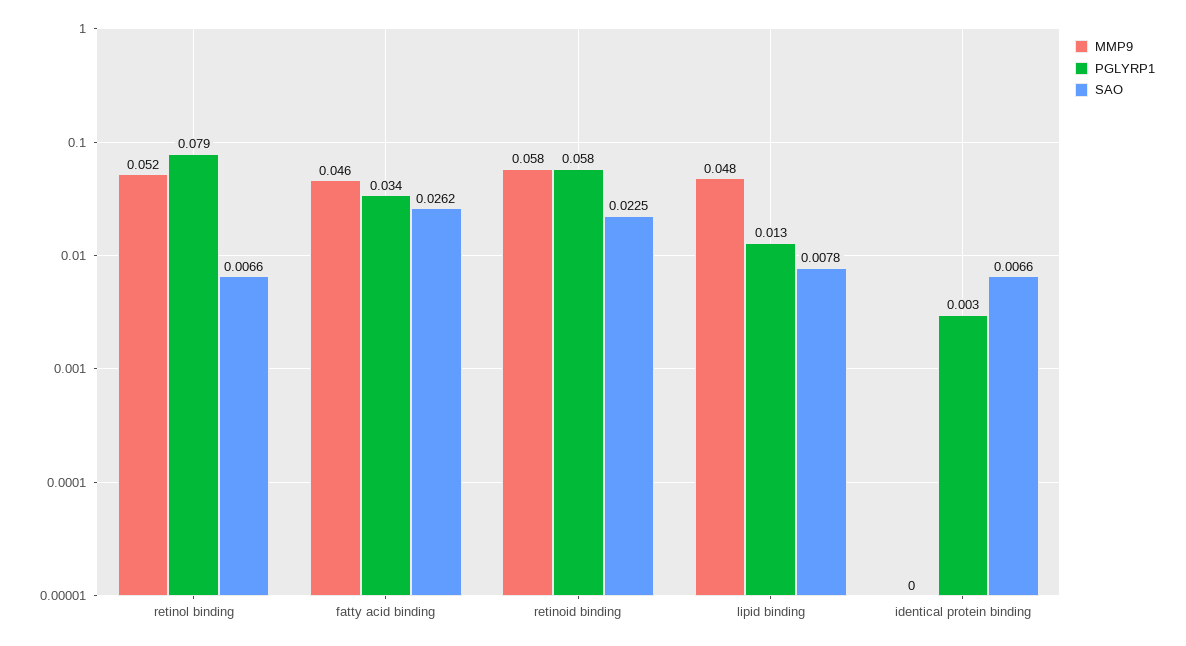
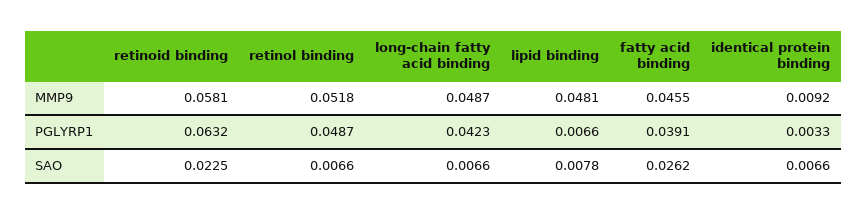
PGLYRP1, retinol binding: 0.079 -> 0.0487
PGLYRP1, fatty acid binding: 0.034 -> 0.0391
PGLYRP1, retinoid binding: 0.058 -> 0.0632
PGLYRP1, lipid binding: 0.013 -> 0.0066
MMP9, identical protein binding: 0 -> 0.0092
MMP9, long-chain fatty acid binding: none -> 0.0487
PGLYRP1, long-chain fatty acid binding: none -> 0.0423
SAO, long-chain fatty acid binding: none -> 0.0066

